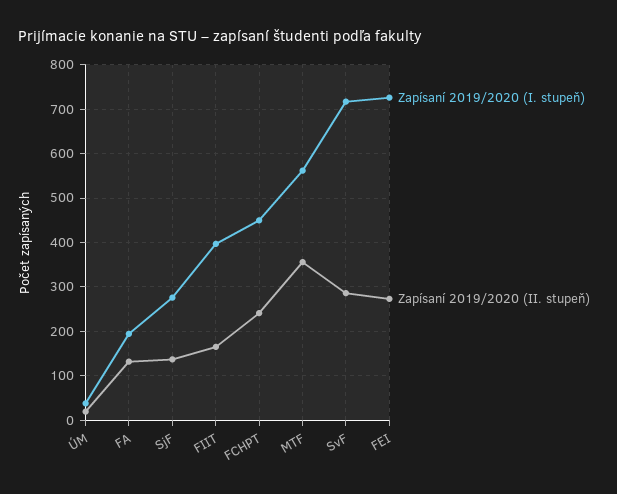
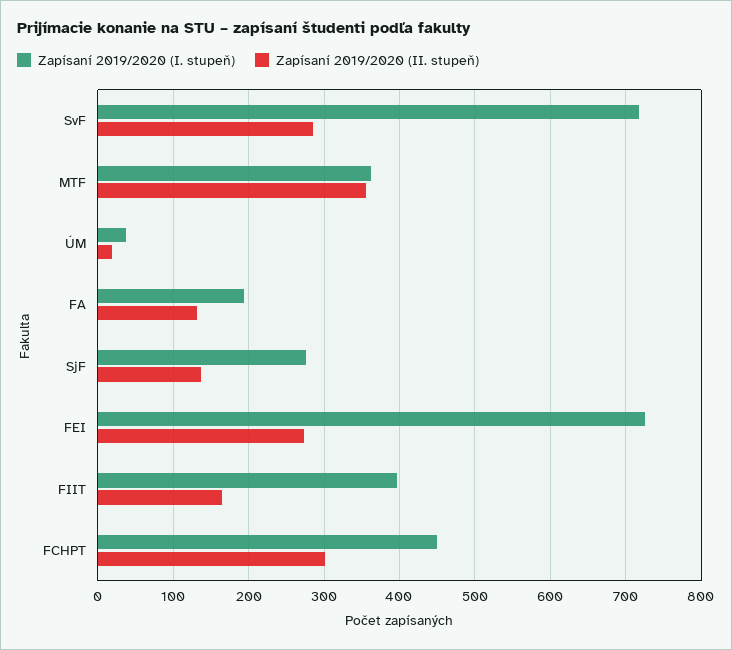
Zapísaní 2019/2020 (II. stupeň), FCHPT: 240 -> 300
Zapísaní 2019/2020 (I. stupeň), MTF: 560 -> 360

